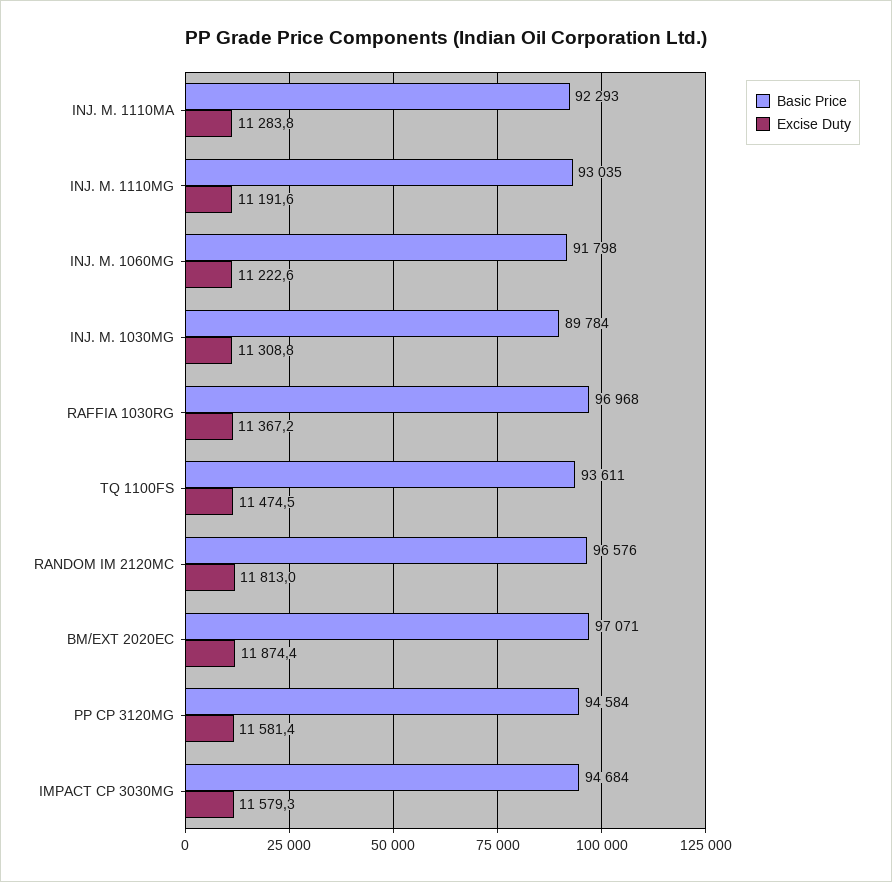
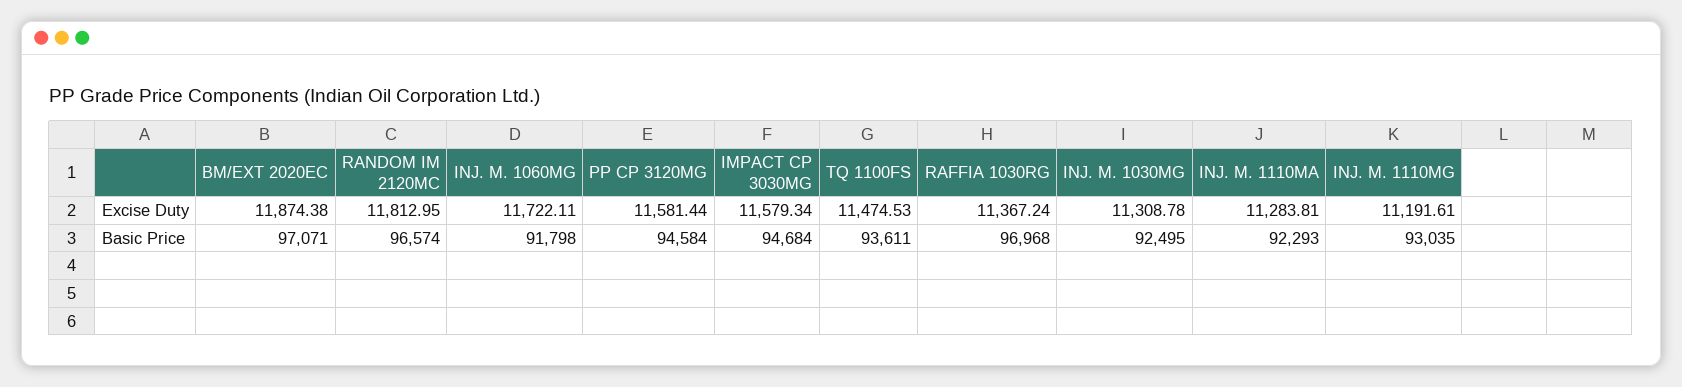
Excise Duty, INJ. M. 1060MG: 11222.6 -> 11722.11
Basic Price, INJ. M. 1030MG: 89784 -> 92495
Basic Price, RANDOM IM 2120MC: 96576 -> 96574

